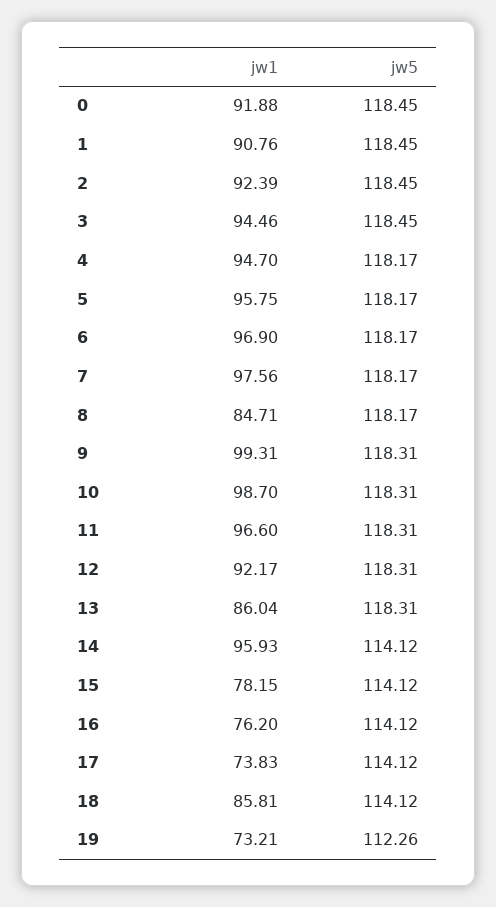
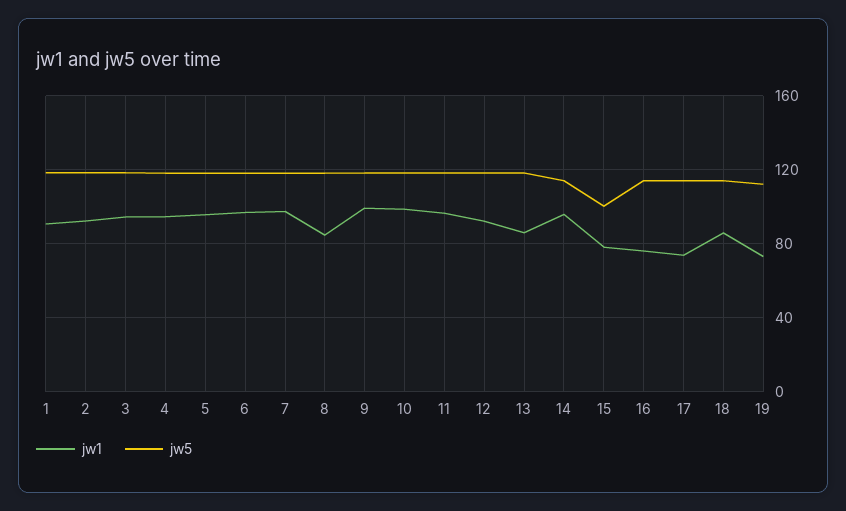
jw1, 0: 91.88 -> none
jw5, 0: 118.45 -> none
jw5, 15: 114.12 -> 100

